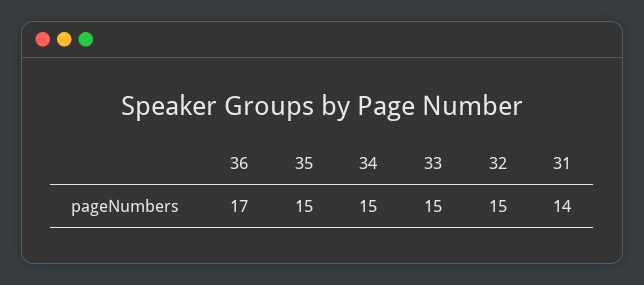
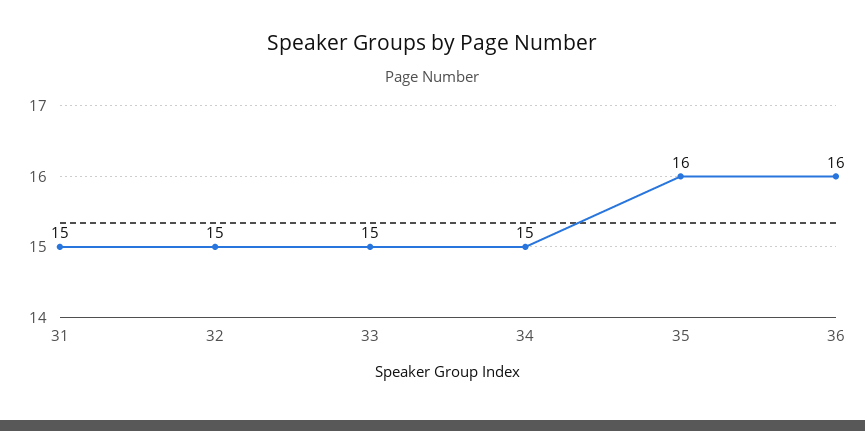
36: 17 -> 16
35: 15 -> 16
31: 14 -> 15

